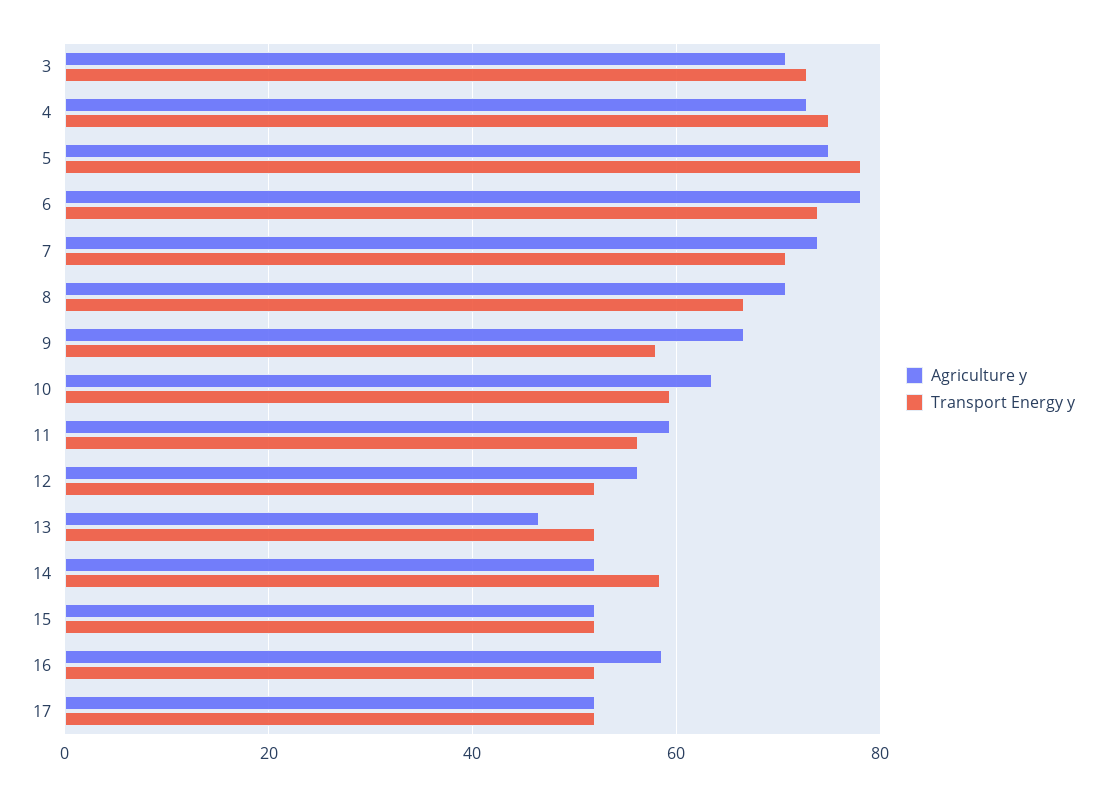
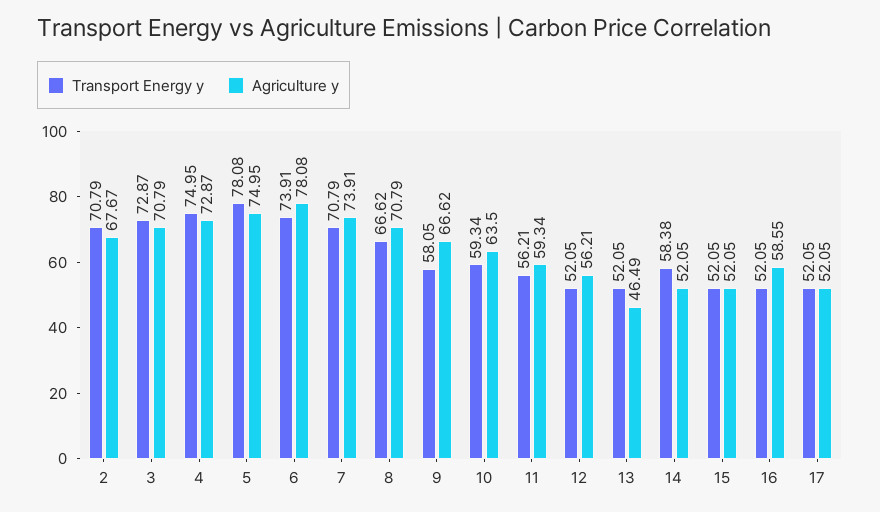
Transport Energy y, 2: none -> 70.79
Agriculture y, 2: none -> 67.67

